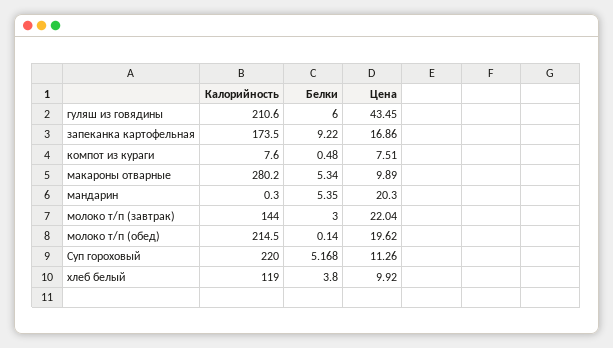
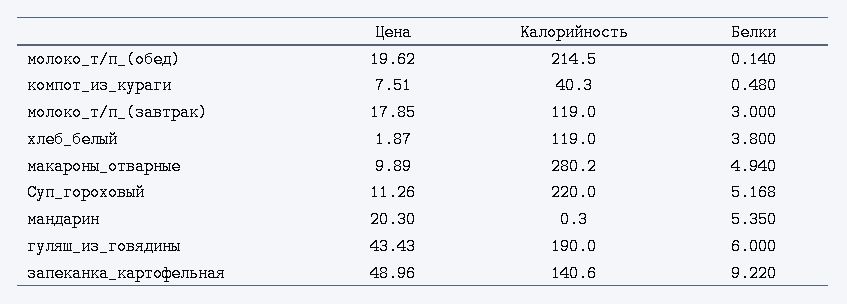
Калорийность, гуляш из говядины: 210.6 -> 190
Цена, гуляш из говядины: 43.45 -> 43.43
Калорийность, запеканка картофельная: 173.5 -> 140.6
Цена, запеканка картофельная: 16.86 -> 48.96
Калорийность, компот из кураги: 7.6 -> 40.3
Белки, макароны отварные: 5.34 -> 4.94
Калорийность, молоко т/п (завтрак): 144 -> 119
Цена, молоко т/п (завтрак): 22.04 -> 17.85
Цена, хлеб белый: 9.92 -> 1.87

